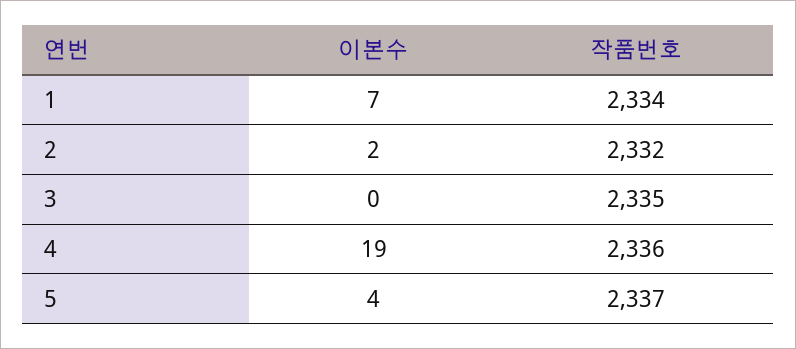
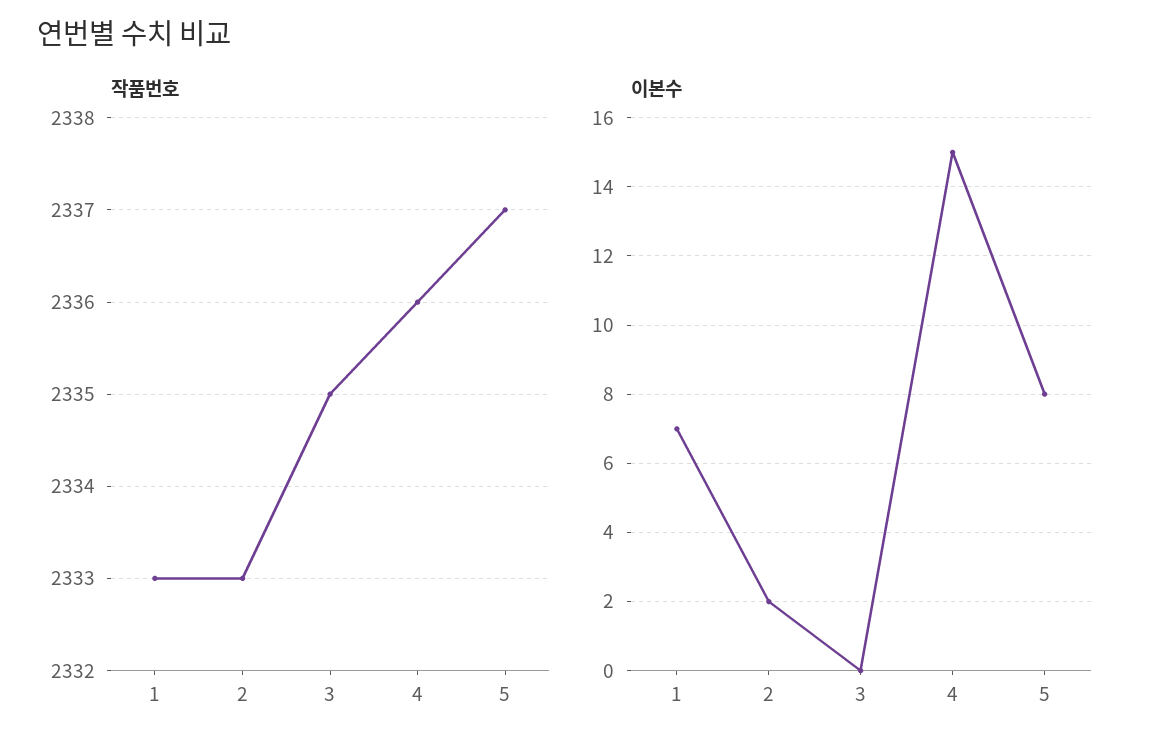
작품번호, 1: 2334 -> 2333
작품번호, 2: 2332 -> 2333
이본수, 4: 19 -> 15
이본수, 5: 4 -> 8

